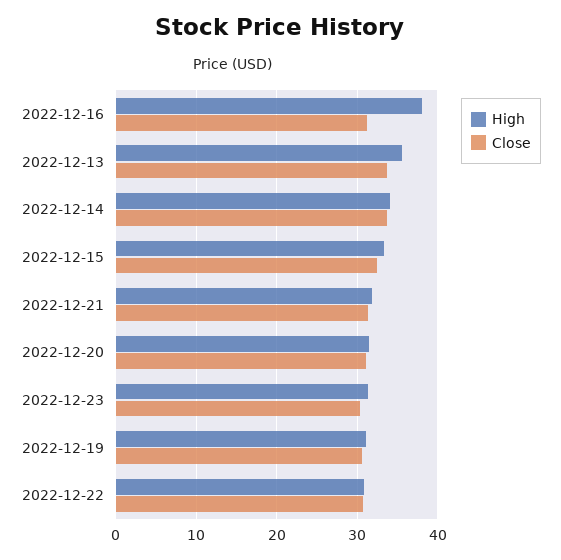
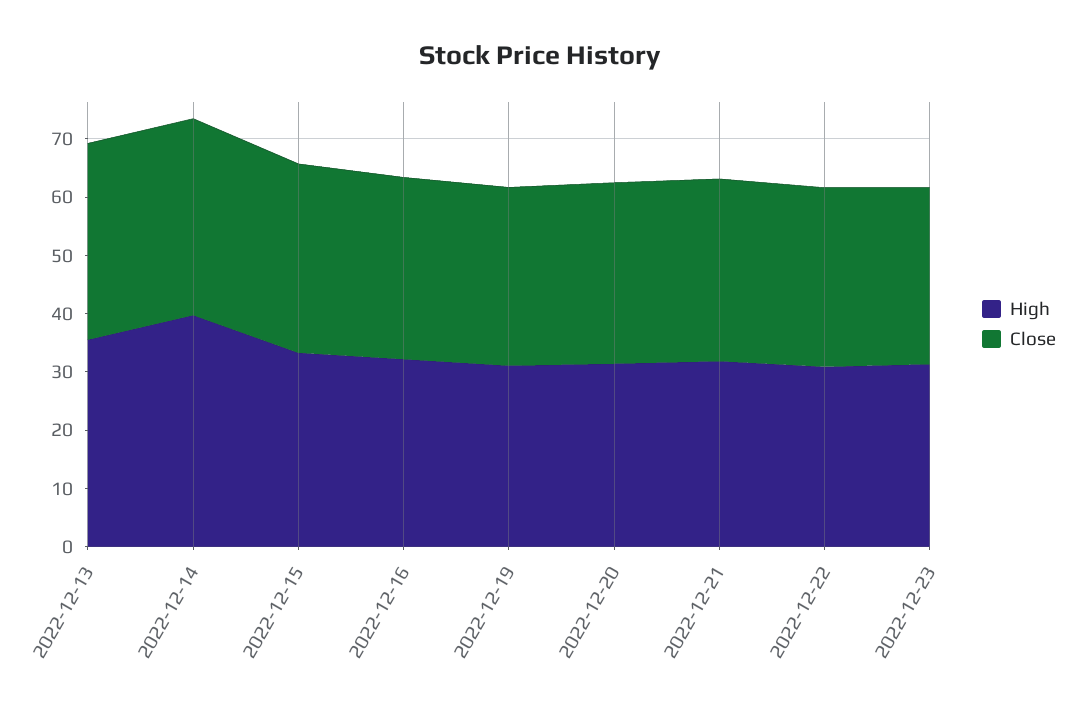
High, 2022-12-16: 38 -> 32
High, 2022-12-14: 34 -> 40

